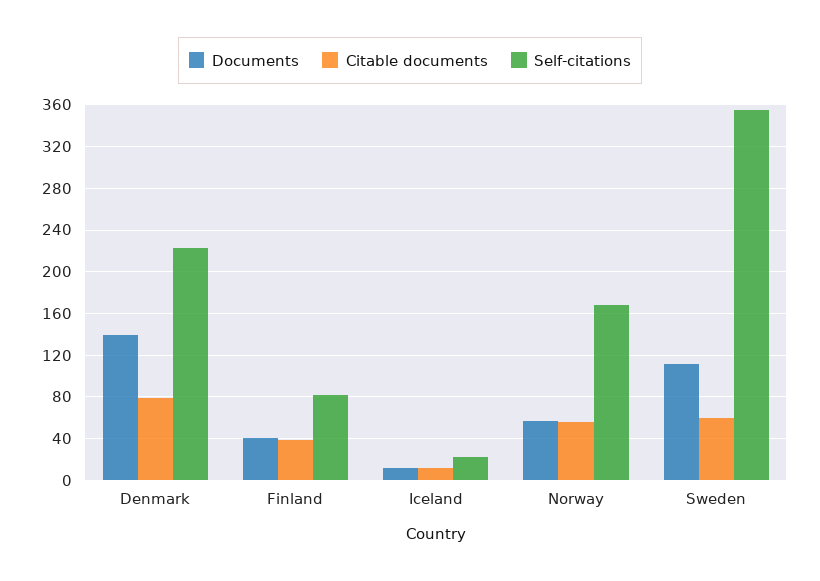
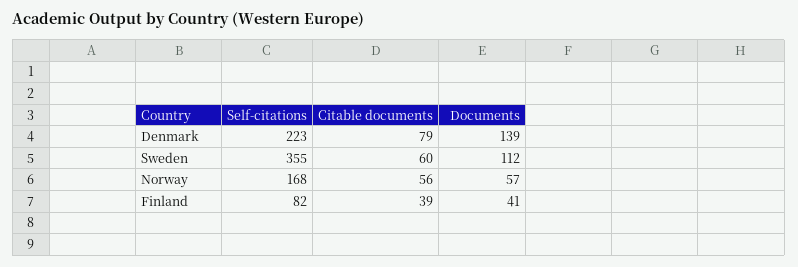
Documents, Iceland: 10 -> none
Citable documents, Iceland: 10 -> none
Self-citations, Iceland: 20 -> none

